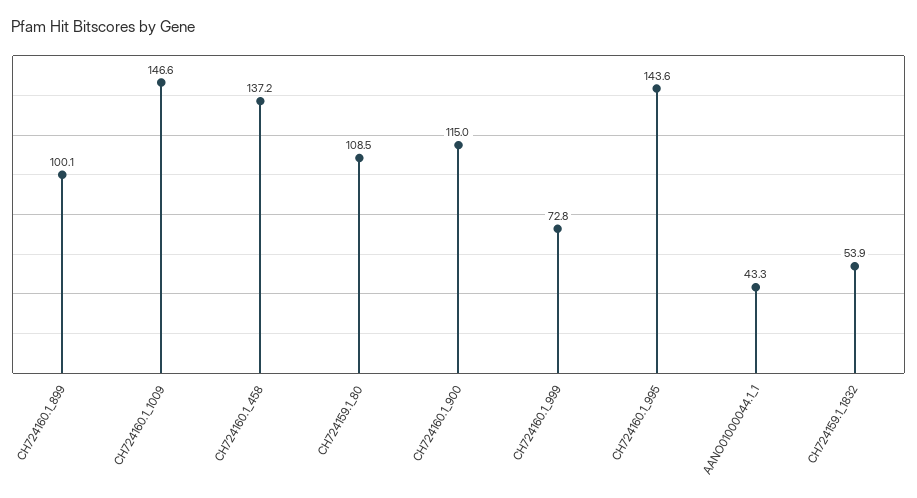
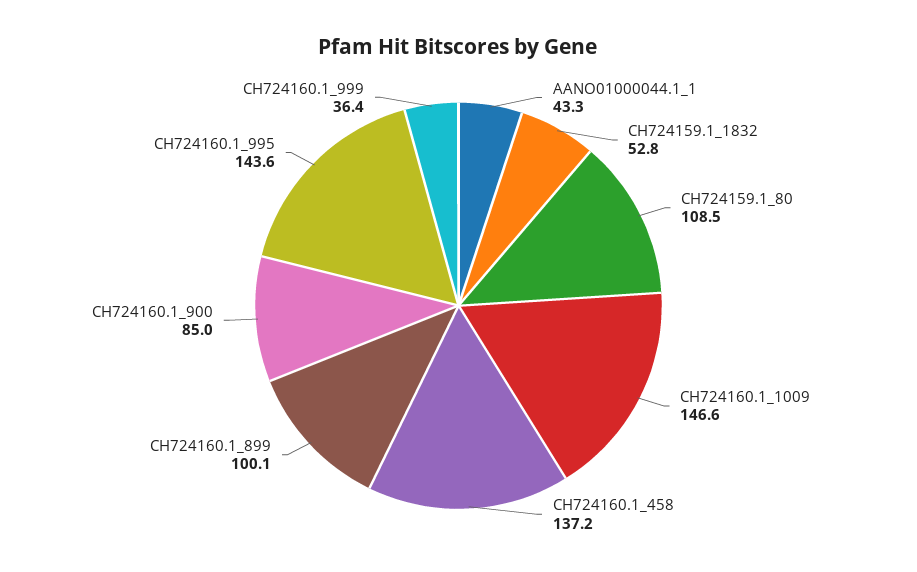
CH724160.1_900: 115 -> 85
CH724160.1_999: 72.8 -> 36.4
CH724159.1_1832: 53.9 -> 52.8

